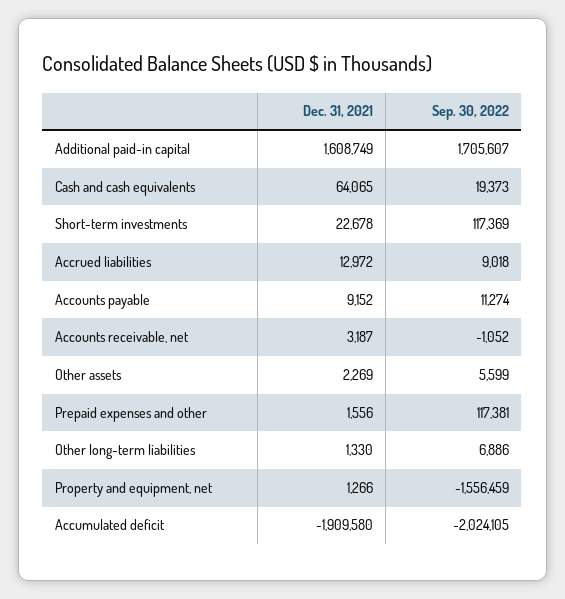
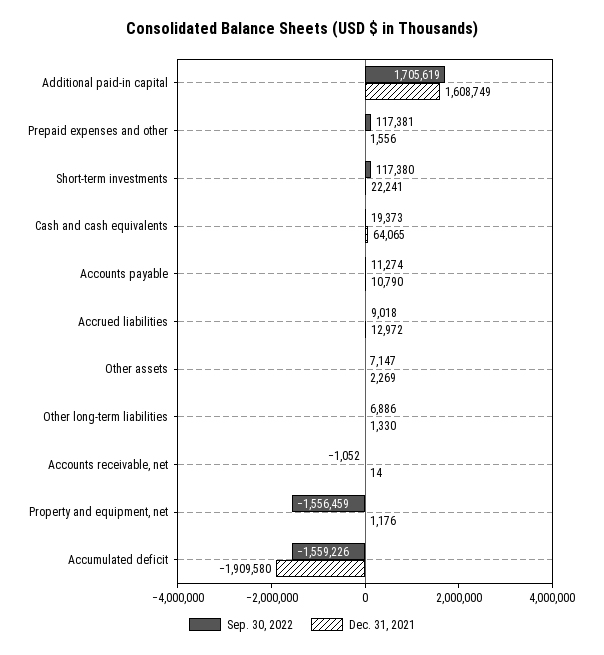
Sep. 30, 2022, Additional paid-in capital: 1705607 -> 1705619
Dec. 31, 2021, Short-term investments: 22678 -> 22241
Sep. 30, 2022, Short-term investments: 117369 -> 117380
Dec. 31, 2021, Accounts payable: 9152 -> 10790
Dec. 31, 2021, Accounts receivable, net: 3187 -> 14
Sep. 30, 2022, Other assets: 5599 -> 7147
Dec. 31, 2021, Property and equipment, net: 1266 -> 1176
Sep. 30, 2022, Accumulated deficit: -2024105 -> -1559226

